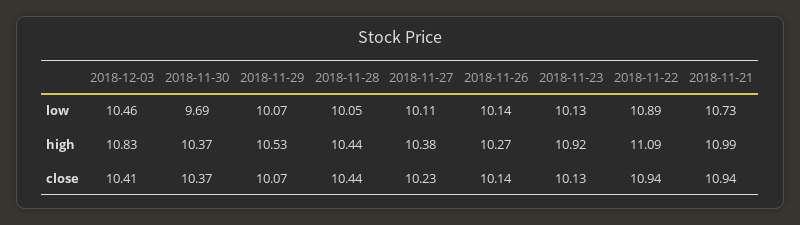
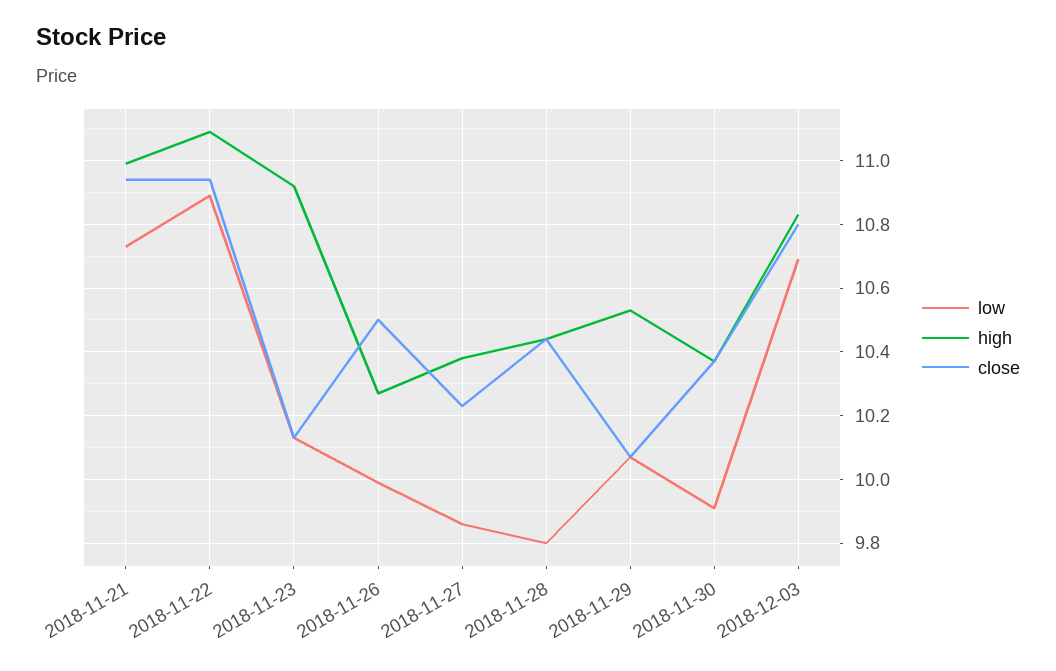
low, 2018-12-03: 10.46 -> 10.7
low, 2018-11-30: 9.69 -> 9.9
low, 2018-11-28: 10.05 -> 9.8
low, 2018-11-27: 10.11 -> 9.85
low, 2018-11-26: 10.14 -> 10
close, 2018-12-03: 10.41 -> 10.8
close, 2018-11-26: 10.14 -> 10.5

